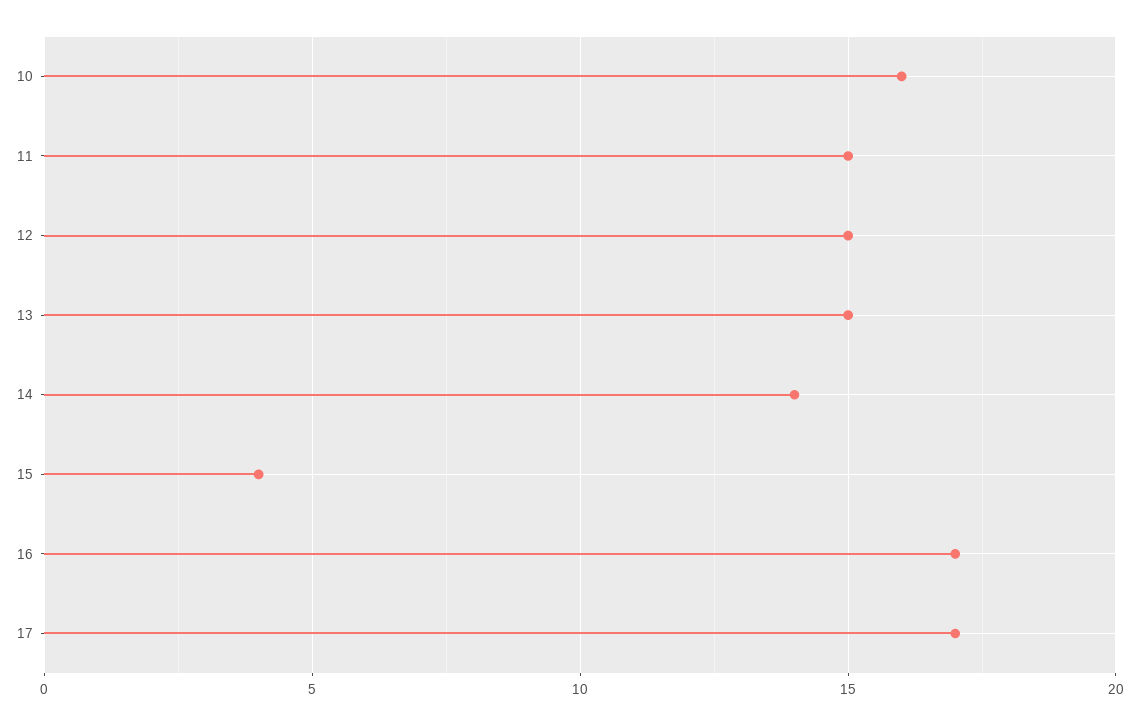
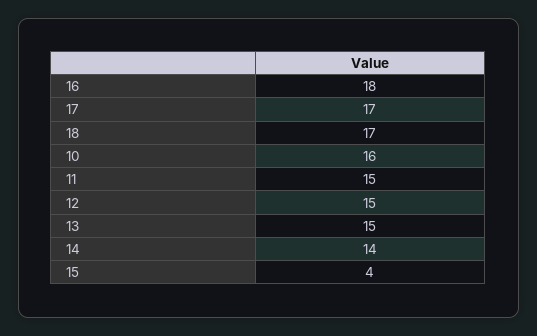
16: 17 -> 18
18: none -> 17

